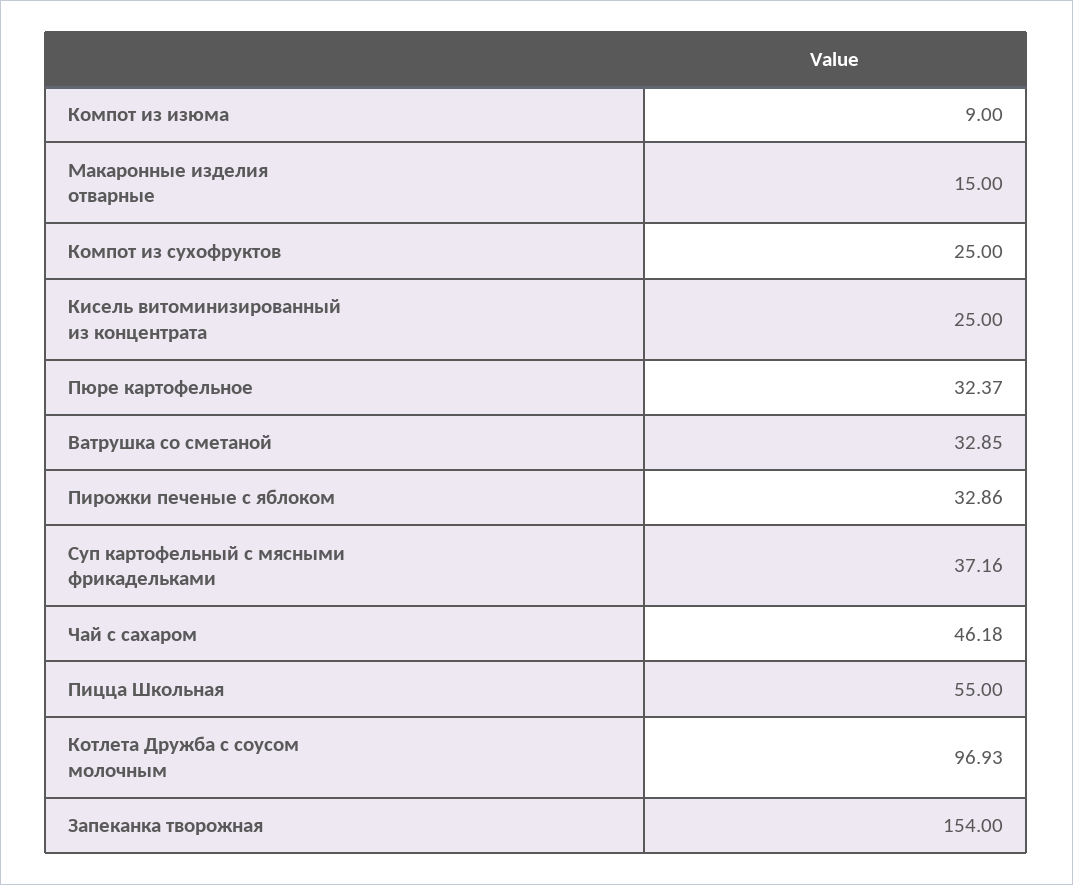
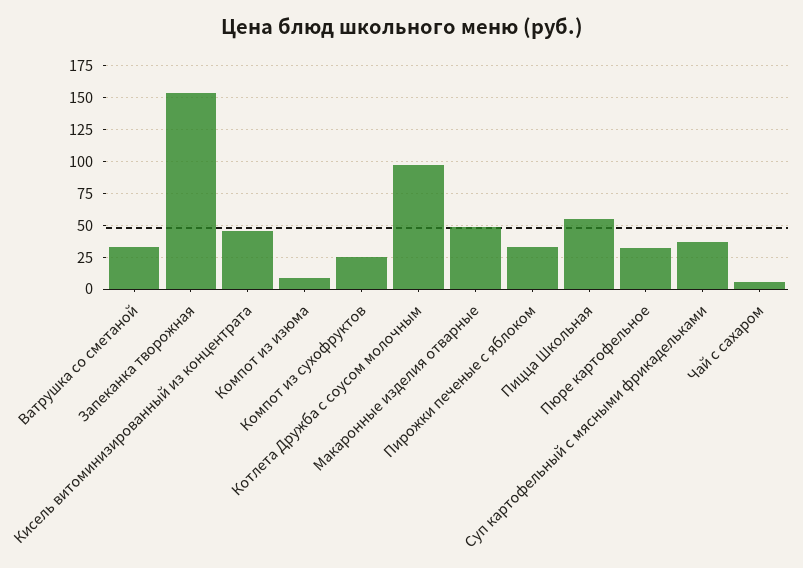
Макаронные изделия отварные: 15 -> 50
Кисель витоминизированный из концентрата: 25 -> 45
Чай с сахаром: 46.18 -> 5

